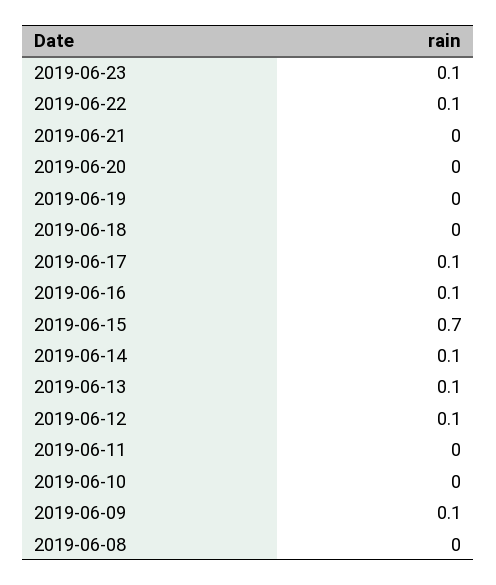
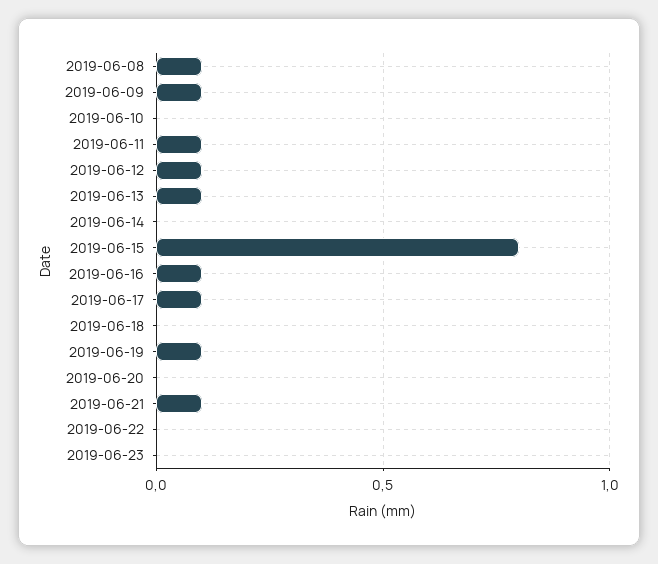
2019-06-23: 0.1 -> 0
2019-06-22: 0.1 -> 0
2019-06-21: 0 -> 0.1
2019-06-19: 0 -> 0.1
2019-06-15: 0.7 -> 0.8
2019-06-14: 0.1 -> 0
2019-06-11: 0 -> 0.1
2019-06-08: 0 -> 0.1

